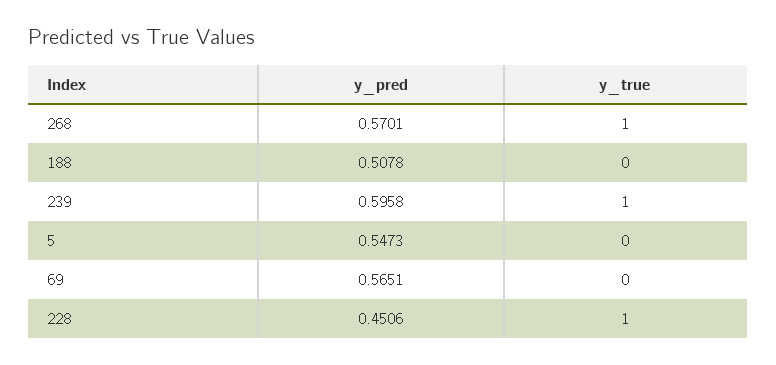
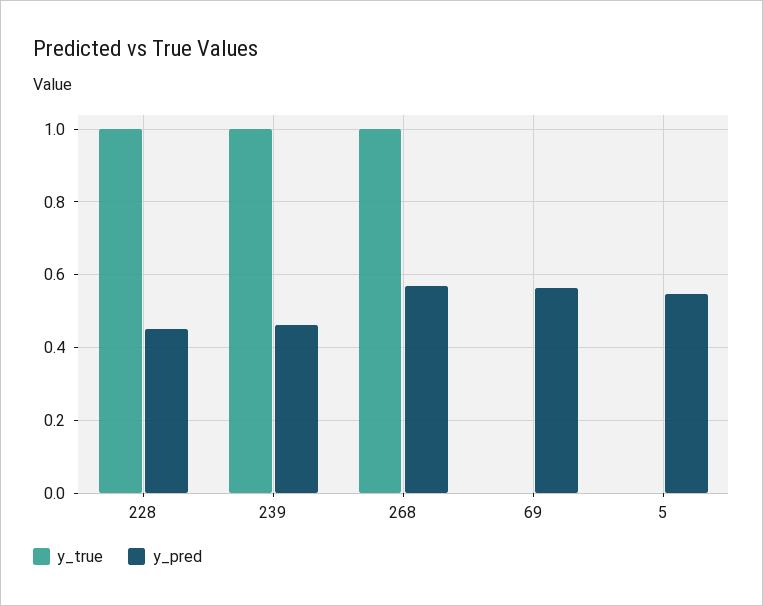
y_pred, 188: 0.5078 -> none
y_true, 188: 0 -> none
y_pred, 239: 0.5958 -> 0.46

